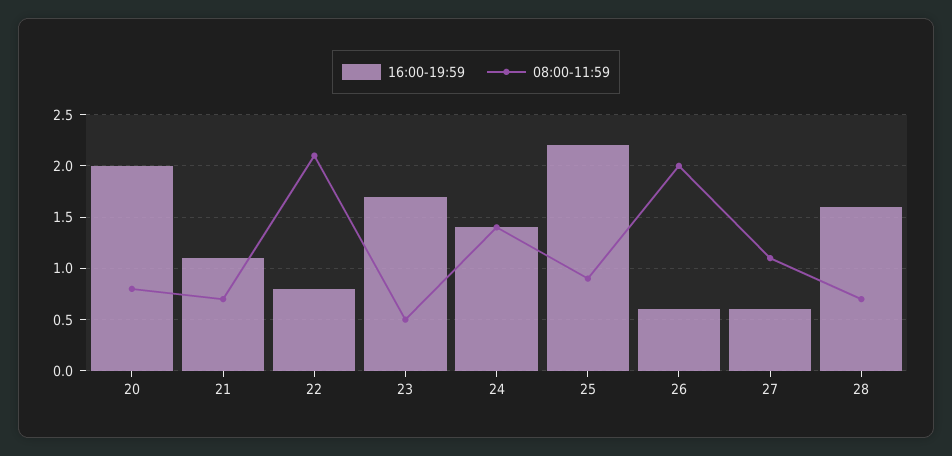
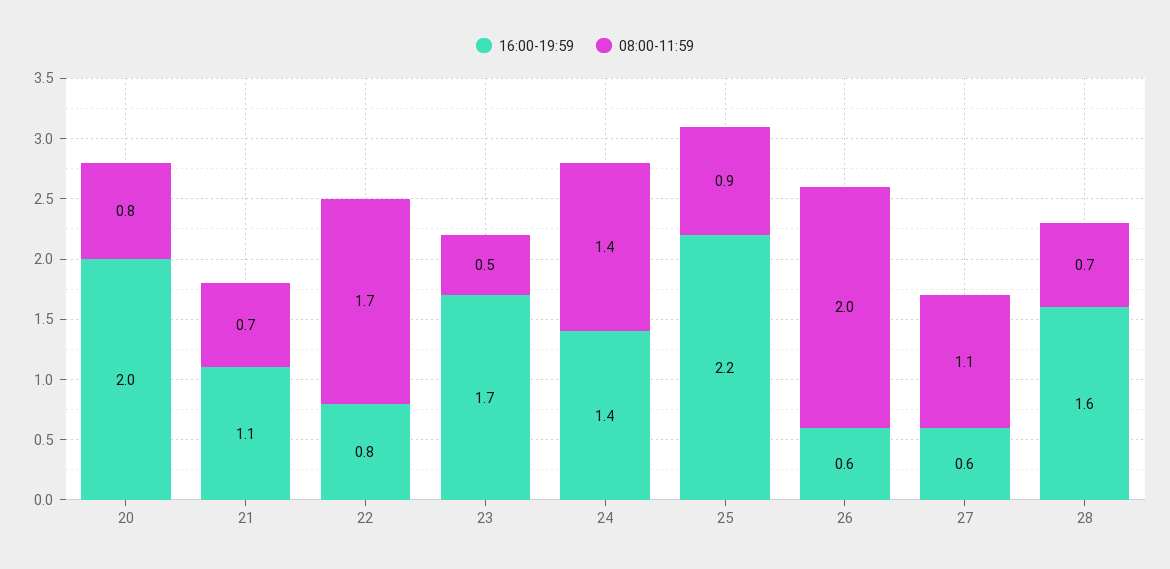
08:00-11:59, 22: 2.1 -> 1.7

